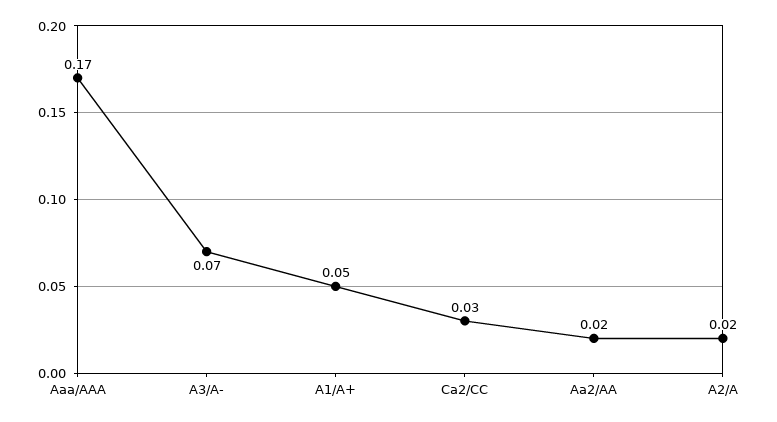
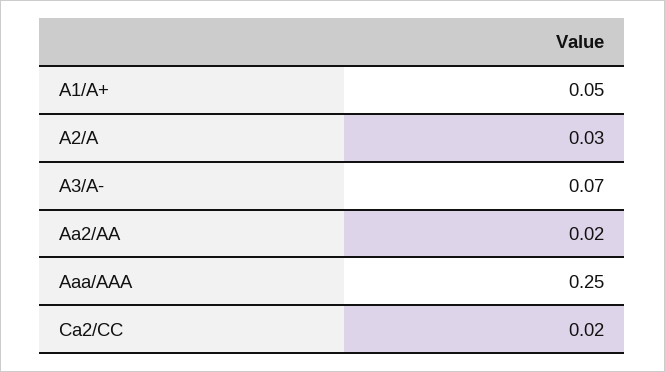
Aaa/AAA: 0.17 -> 0.25
Ca2/CC: 0.03 -> 0.02
A2/A: 0.02 -> 0.03

